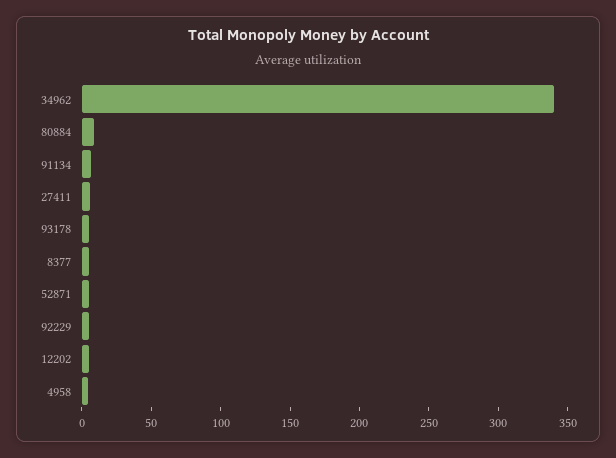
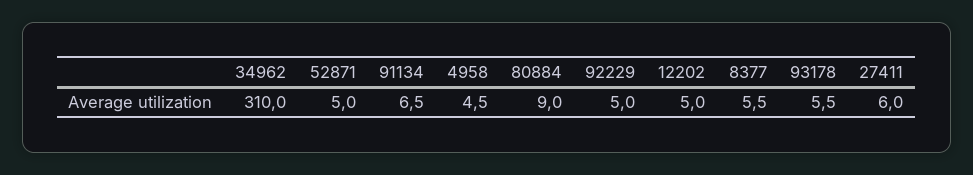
34962: 340 -> 310

